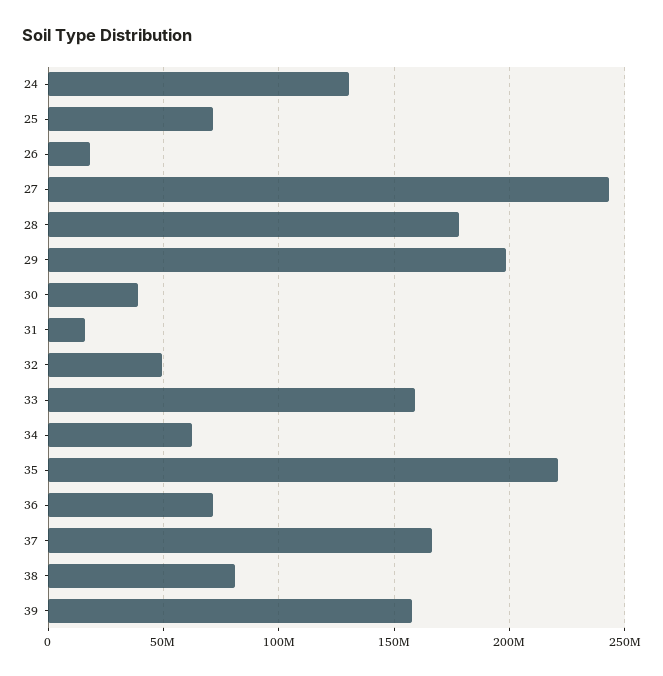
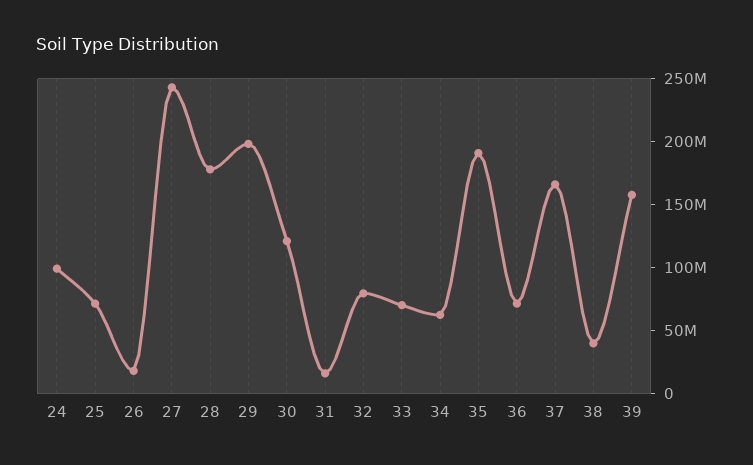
24: 130000000 -> 100000000
30: 40000000 -> 120000000
32: 50000000 -> 80000000
33: 160000000 -> 70000000
35: 220000000 -> 190000000
38: 80000000 -> 40000000

